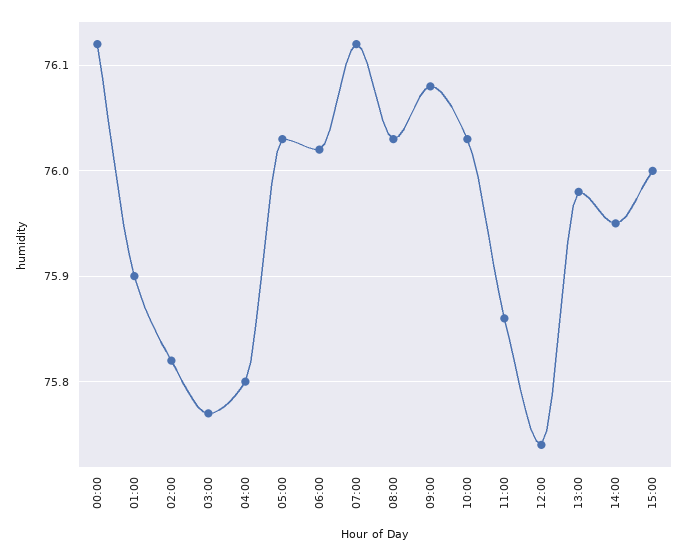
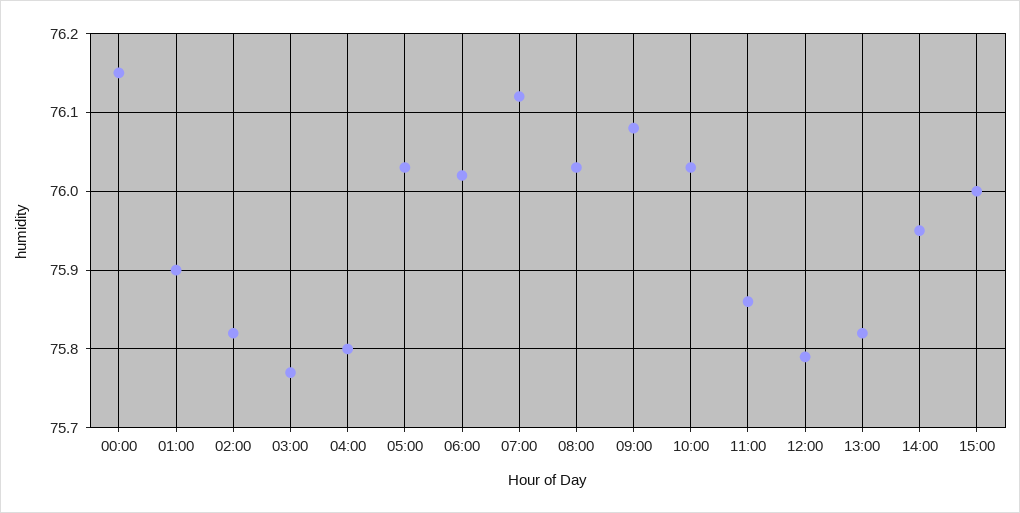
00:00: 76.12 -> 76.15
12:00: 75.74 -> 75.79
13:00: 75.98 -> 75.82

